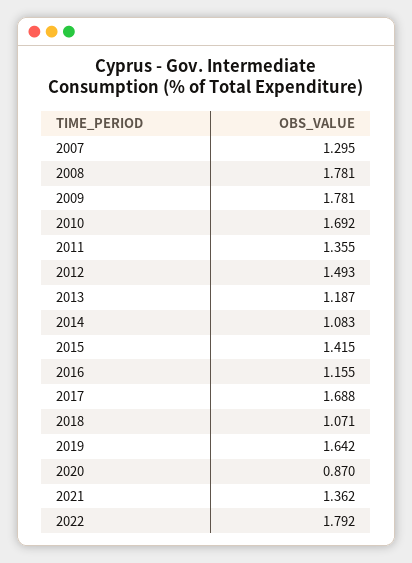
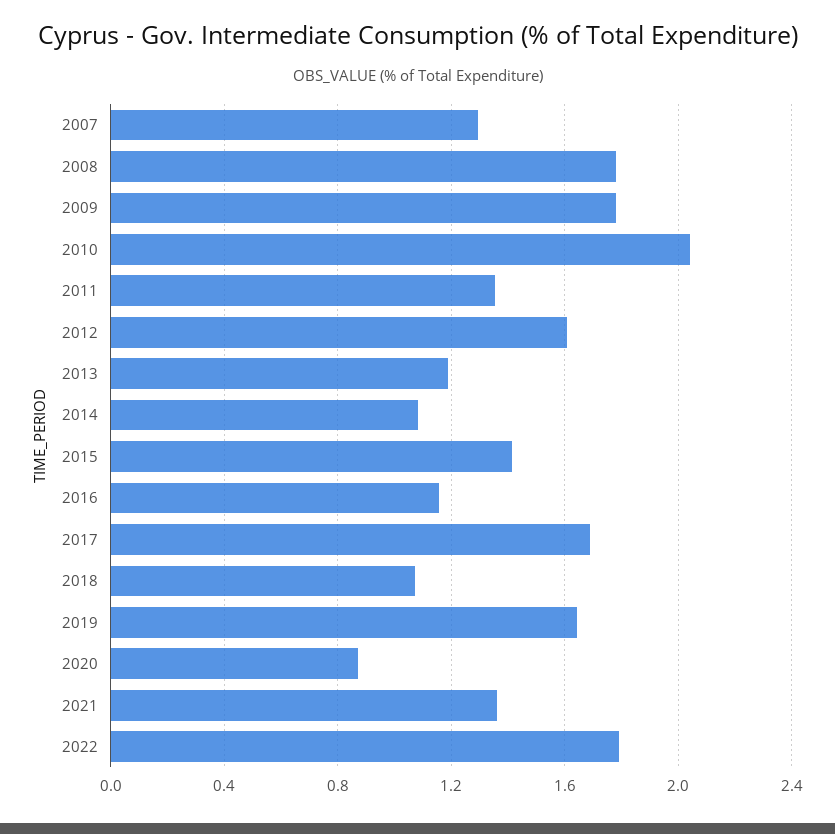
2010: 1.692 -> 2.05
2012: 1.493 -> 1.6

